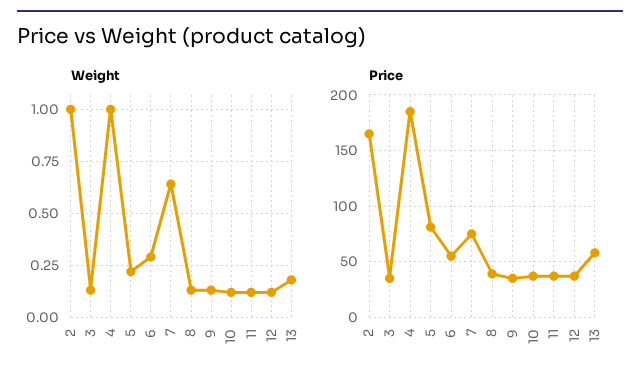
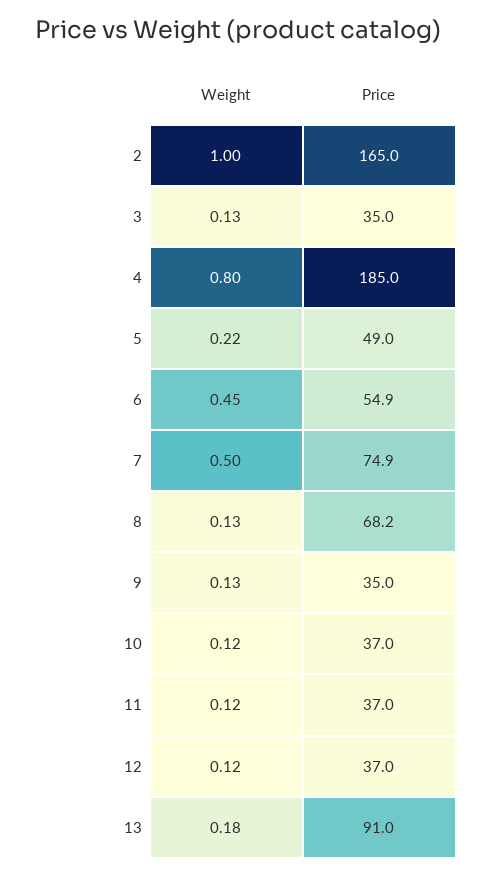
Weight, 4: 1 -> 0.8
Weight, 6: 0.3 -> 0.45
Weight, 7: 0.65 -> 0.5
Price, 5: 80 -> 49
Price, 8: 40 -> 68.2
Price, 13: 60 -> 91

